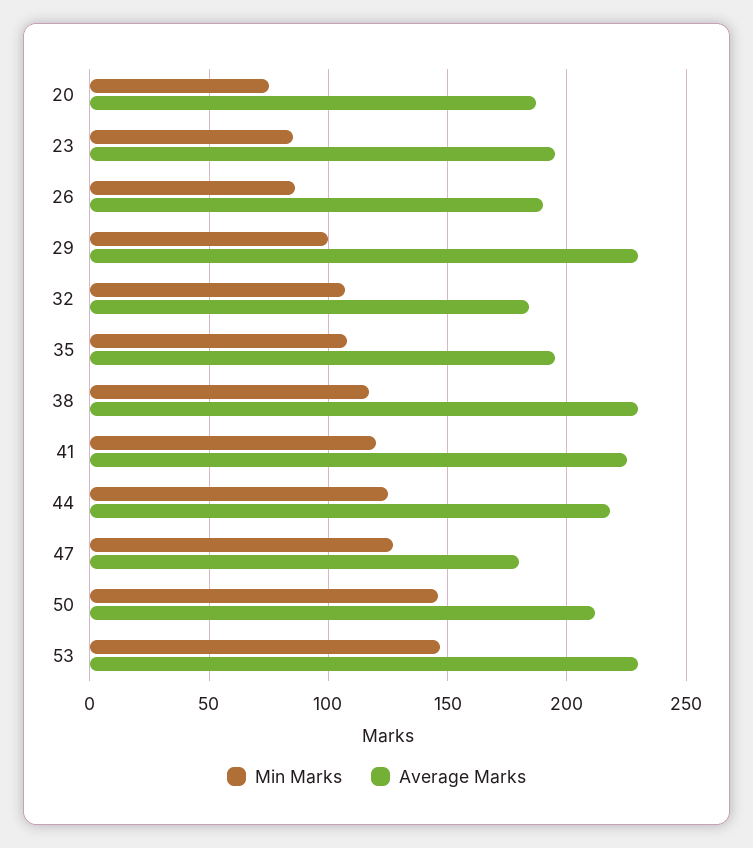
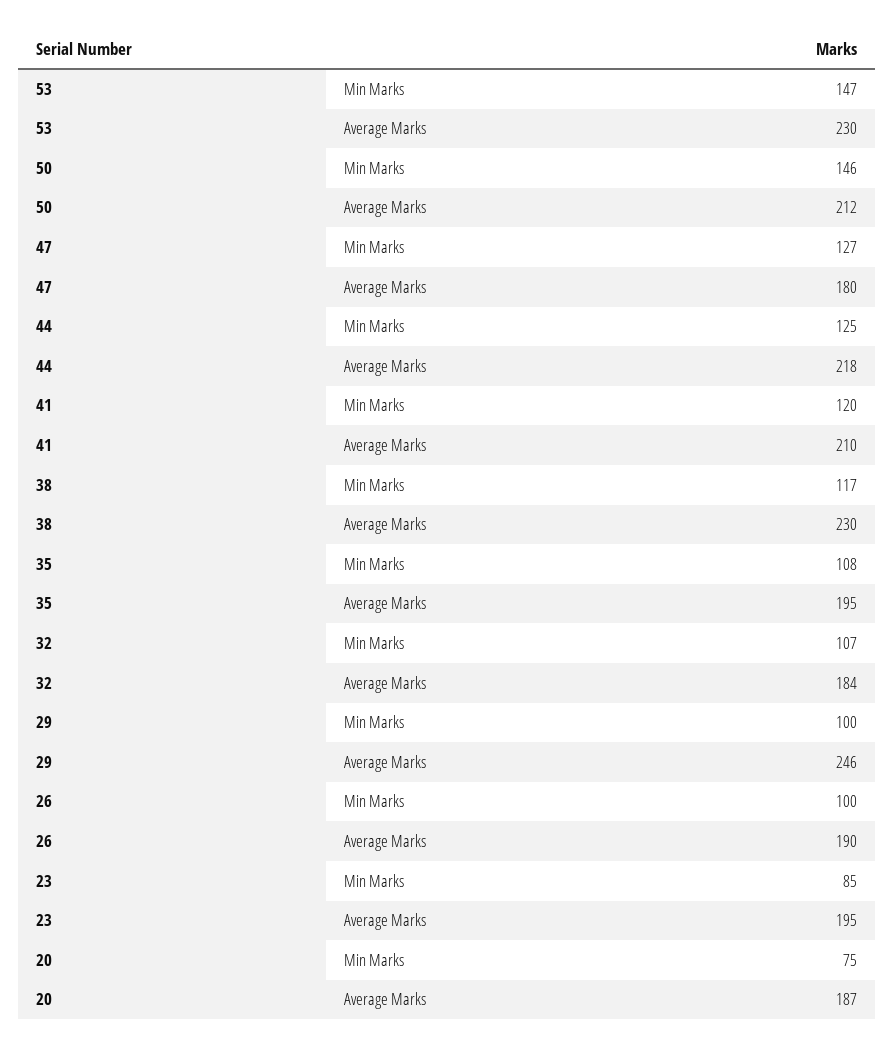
Min Marks, 26: 85 -> 100
Average Marks, 29: 230 -> 246
Average Marks, 41: 225 -> 210

